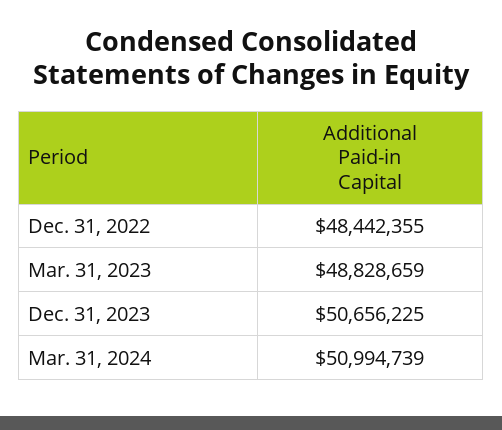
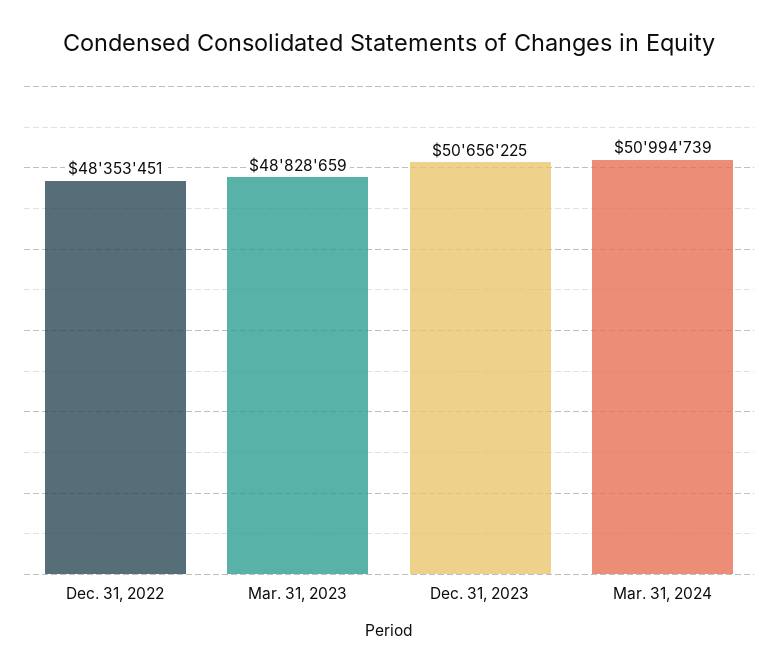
Dec. 31, 2022: 48442355 -> 48353451

